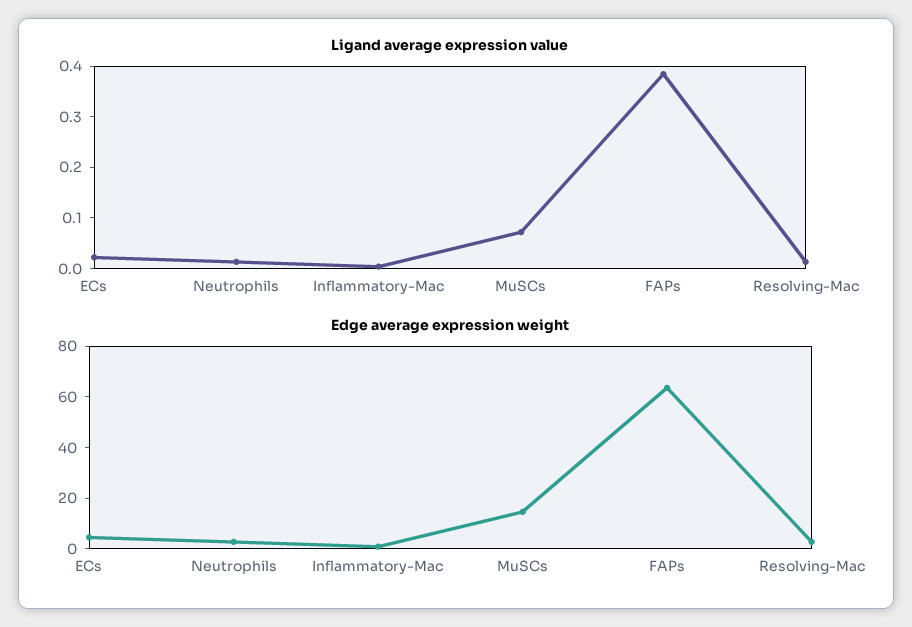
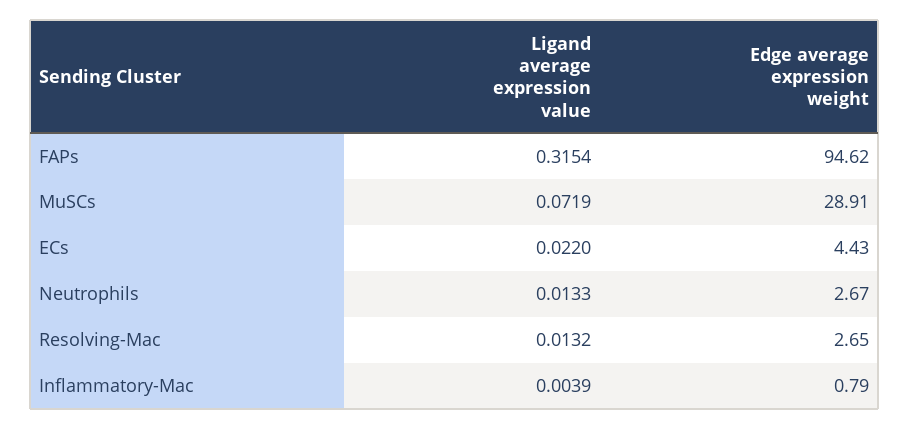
Ligand average expression value, FAPs: 0.38 -> 0.3154
Edge average expression weight, MuSCs: 15 -> 28.91
Edge average expression weight, FAPs: 65 -> 94.62

